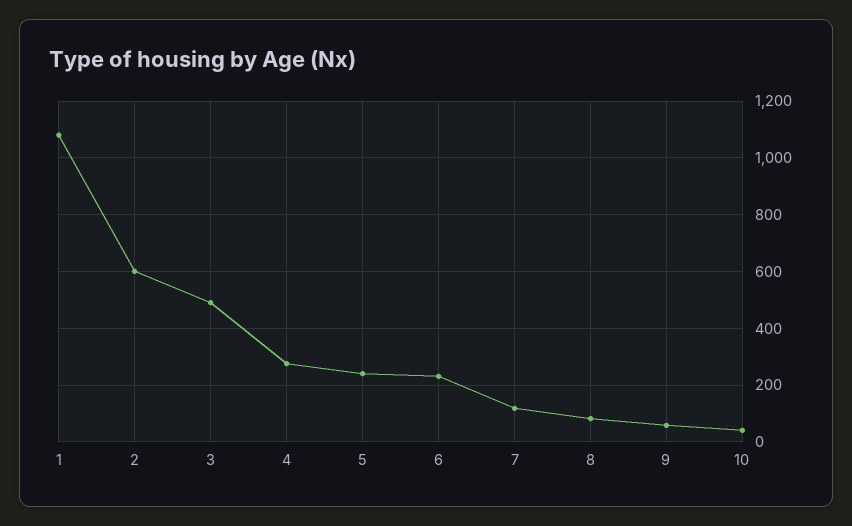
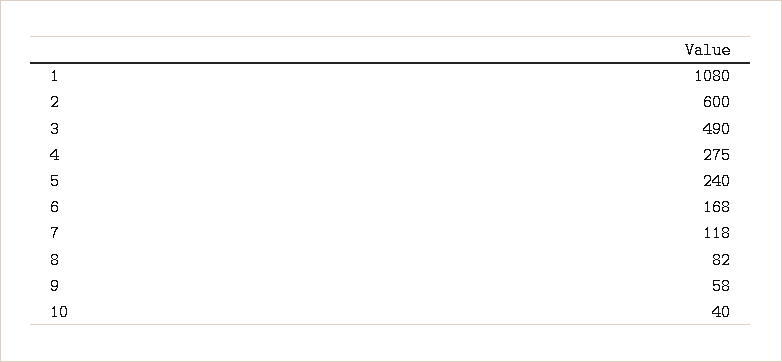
6: 225 -> 168

